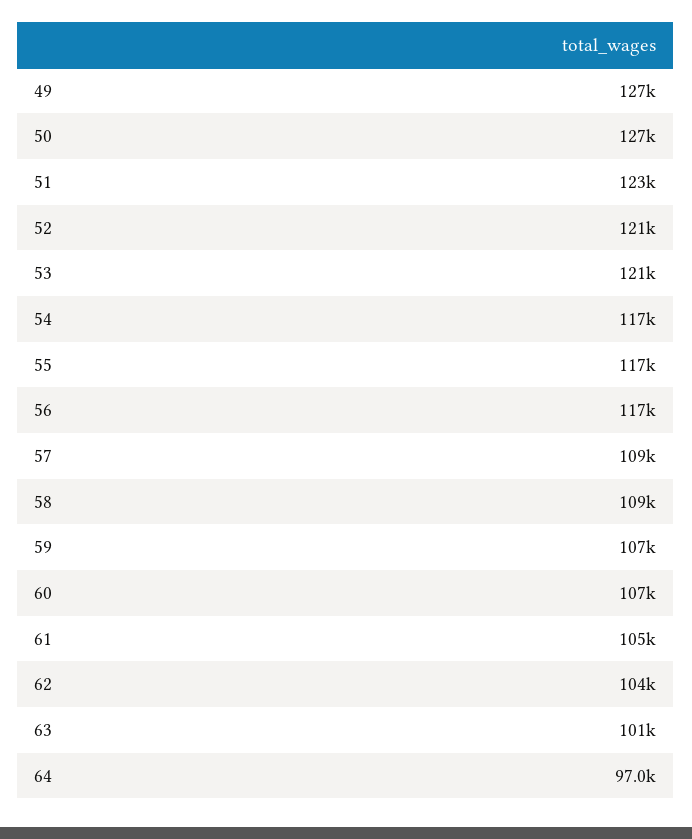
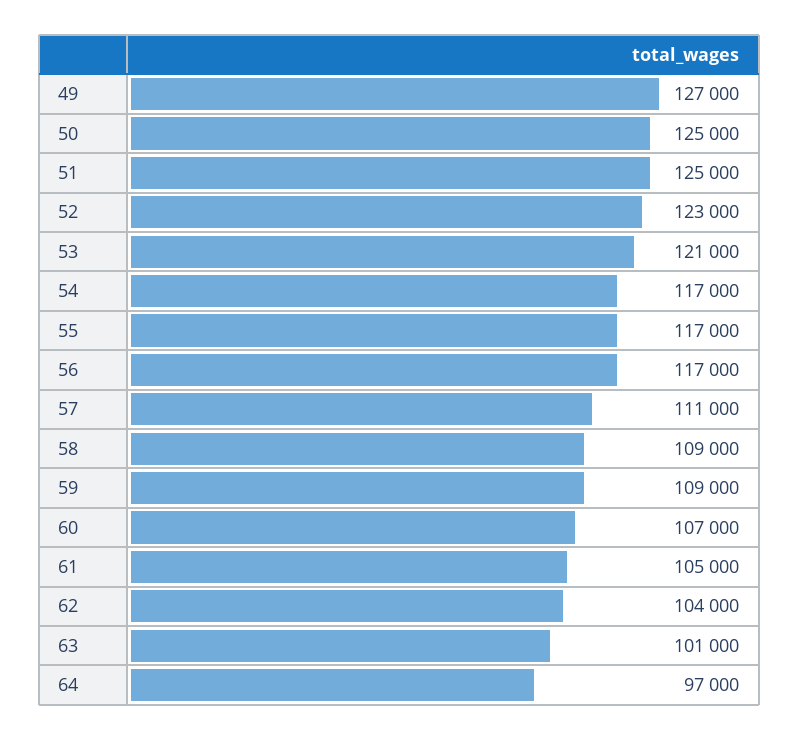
50: 127000 -> 125000
51: 123000 -> 125000
52: 121000 -> 123000
57: 109000 -> 111000
59: 107000 -> 109000

